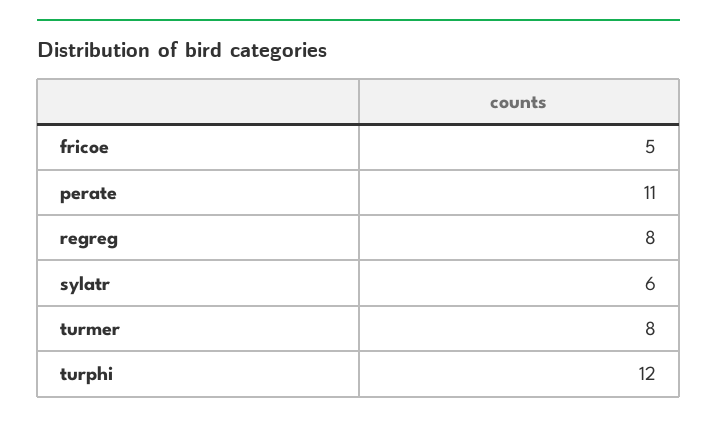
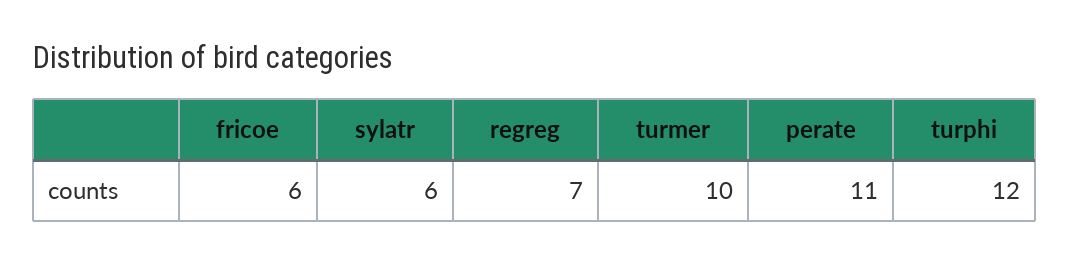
fricoe: 5 -> 6
regreg: 8 -> 7
turmer: 8 -> 10

